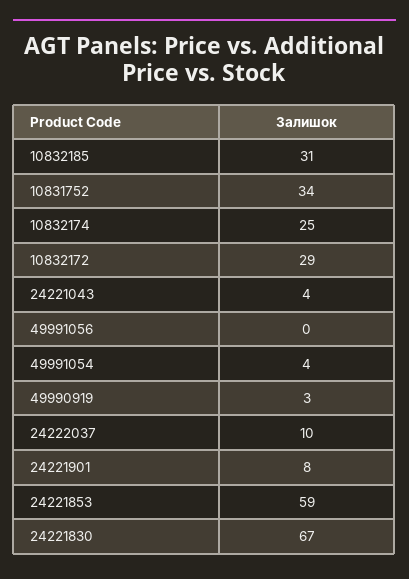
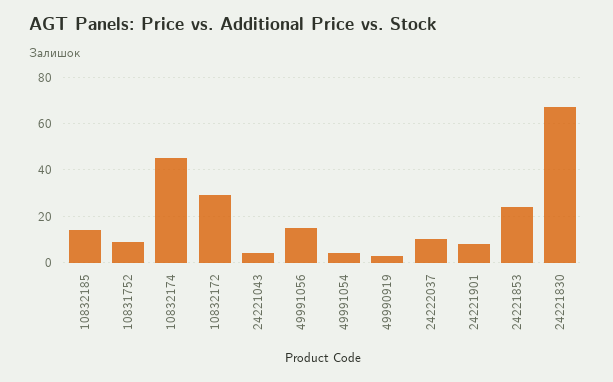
10832185: 31 -> 15
10831752: 34 -> 10
10832174: 25 -> 45
49991056: 0 -> 15
24221853: 59 -> 25

